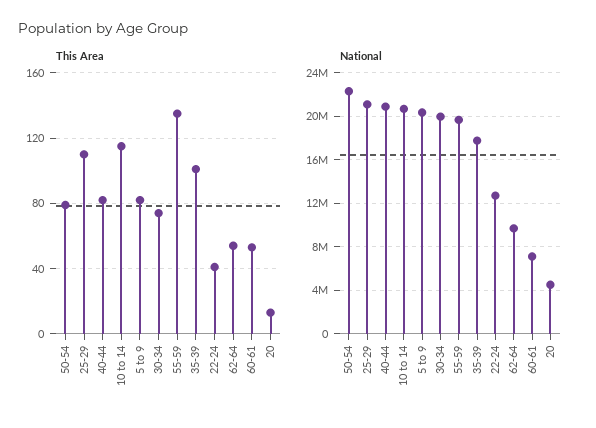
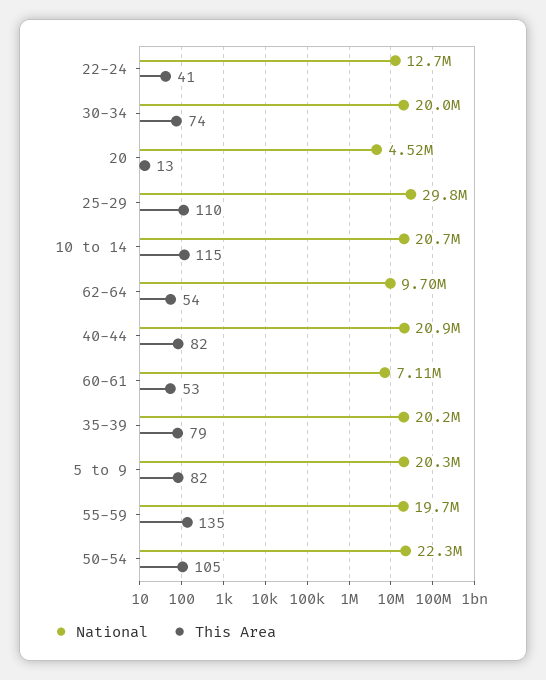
This Area, 50-54: 80 -> 105
This Area, 35-39: 100 -> 79
National, 25-29: 21000000 -> 29800000
National, 35-39: 18000000 -> 20200000

